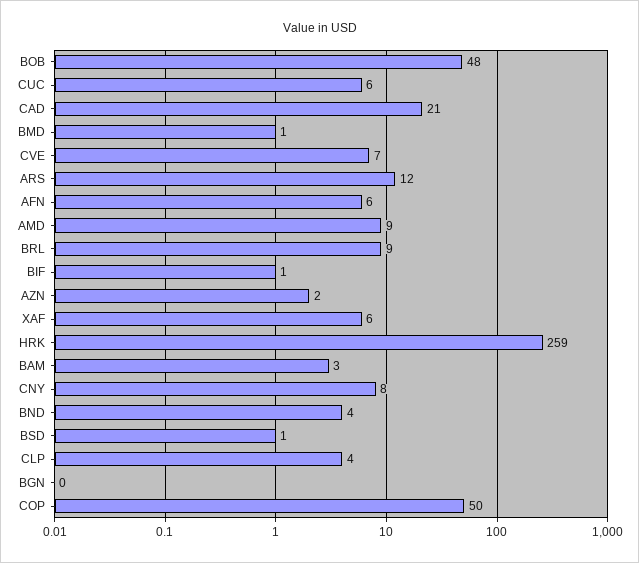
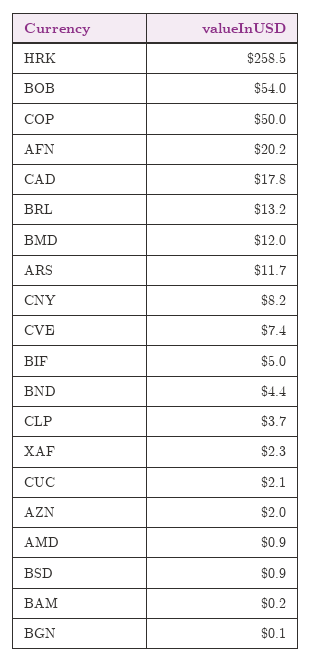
BOB: 48 -> 54
CUC: 6 -> 2.1
CAD: 21 -> 17.8
BMD: 1 -> 12
AFN: 6 -> 20.2
AMD: 9 -> 0.9
BRL: 9 -> 13.2
BIF: 1 -> 5
XAF: 6 -> 2.3
BAM: 3 -> 0.2

